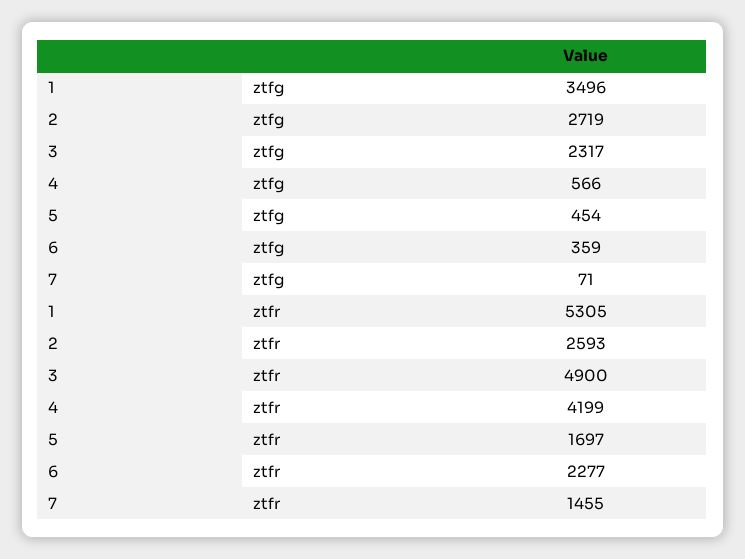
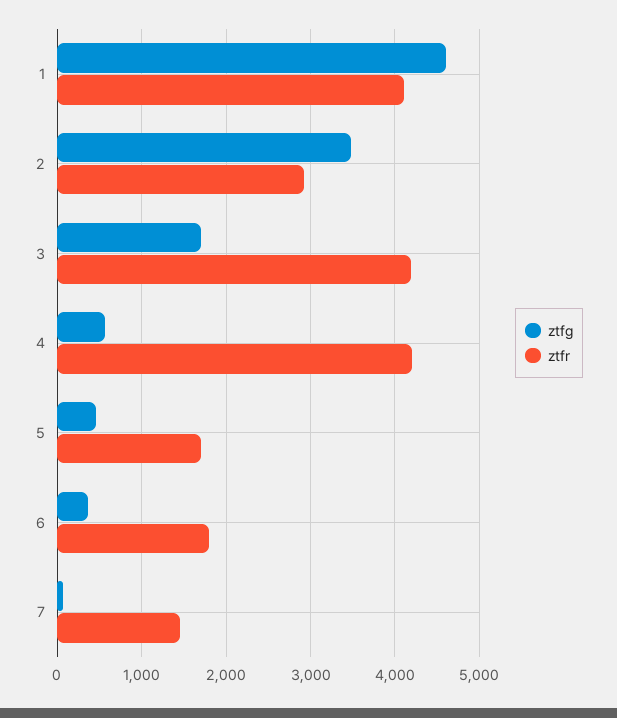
ztfg, 1: 3496 -> 4600
ztfg, 2: 2719 -> 3500
ztfg, 3: 2317 -> 1700
ztfr, 1: 5305 -> 4100
ztfr, 2: 2593 -> 2900
ztfr, 3: 4900 -> 4200
ztfr, 6: 2277 -> 1800

